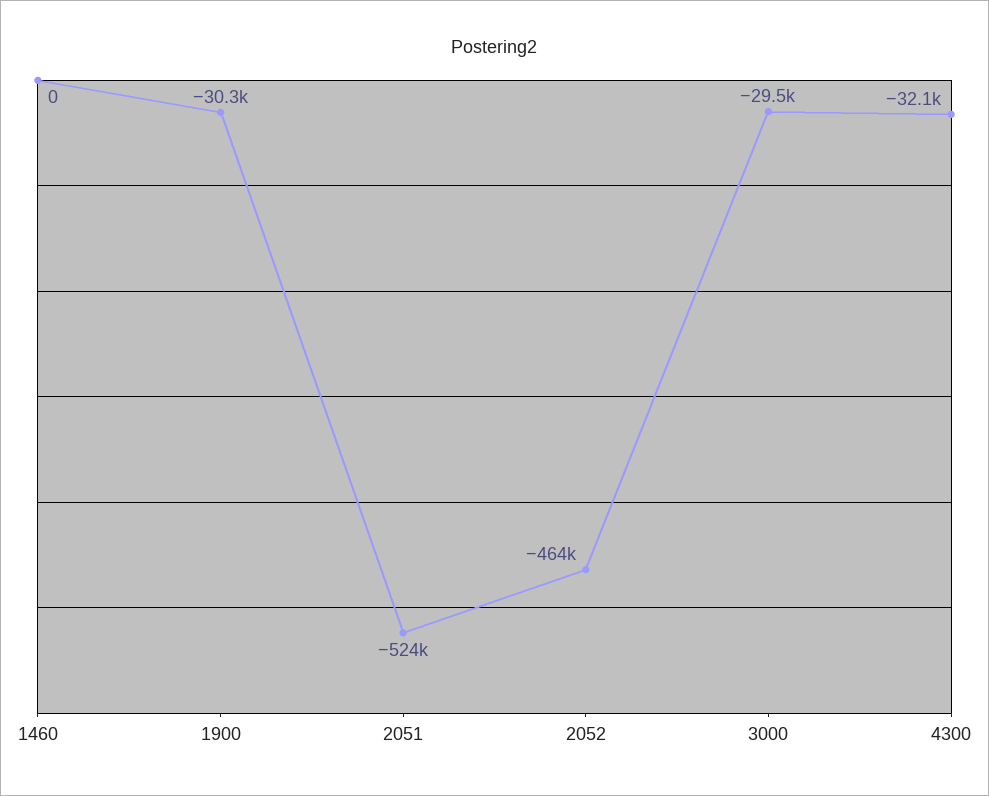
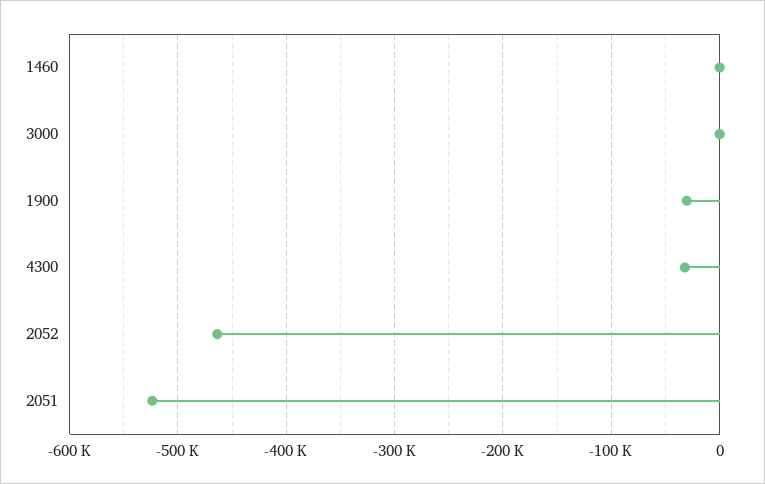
3000: -29500 -> 0

